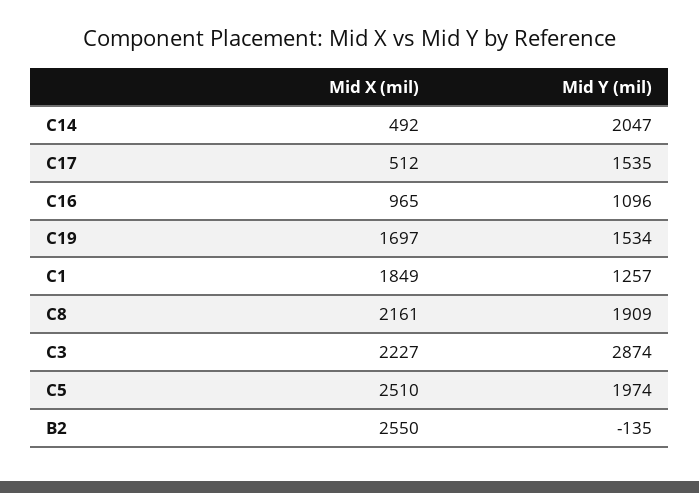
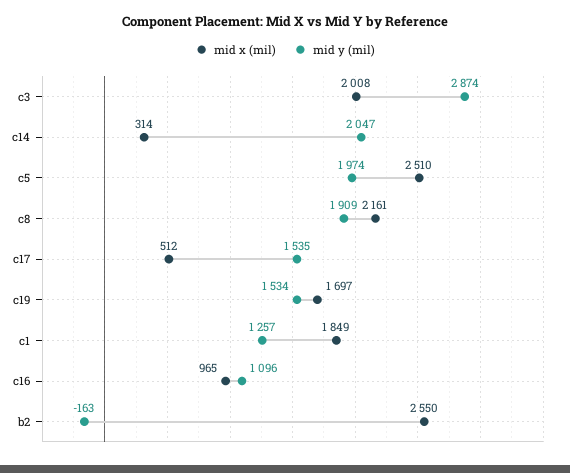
Mid X (mil), C14: 492 -> 314
Mid X (mil), C3: 2227 -> 2008
Mid Y (mil), B2: -135 -> -163

